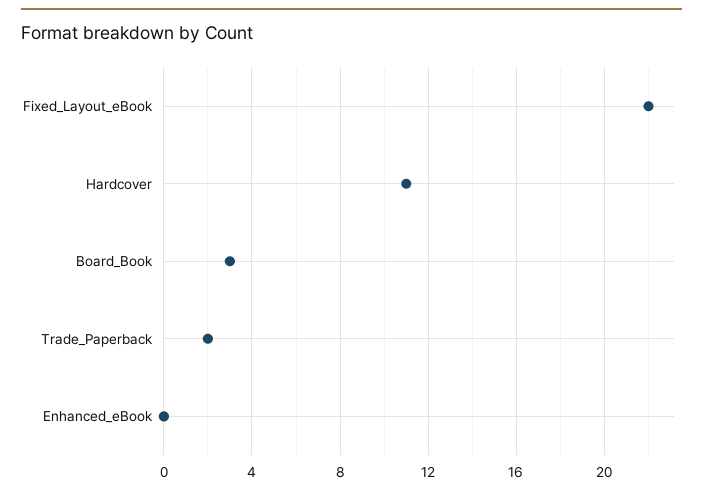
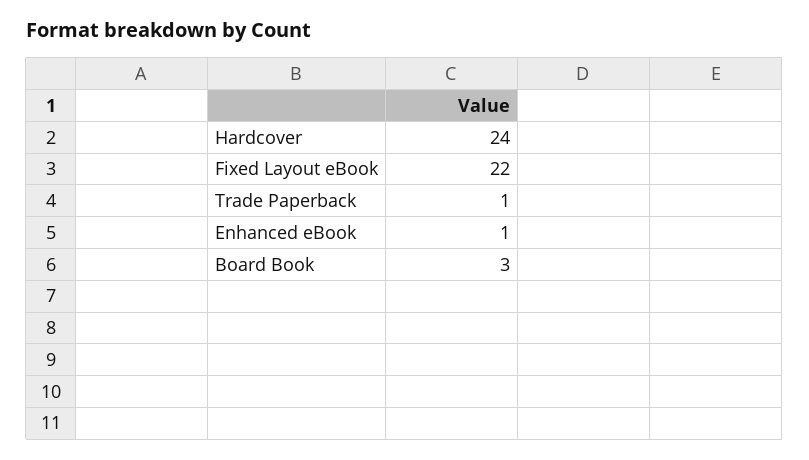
Hardcover: 11 -> 24
Trade_Paperback: 2 -> 1
Enhanced_eBook: 0 -> 1

